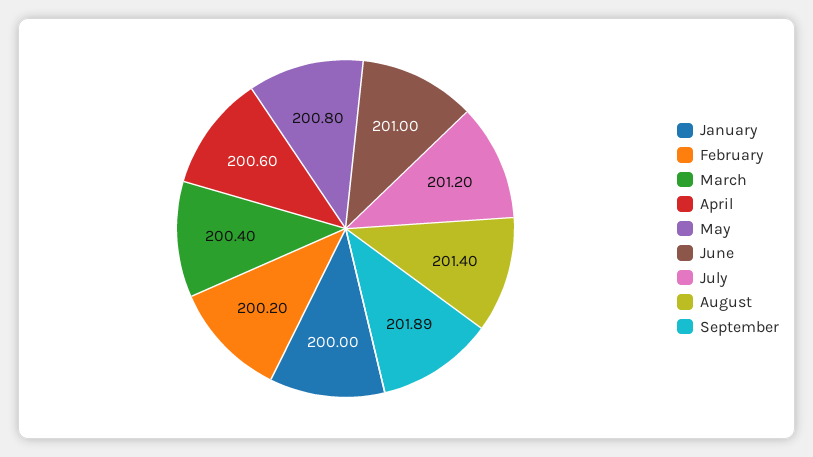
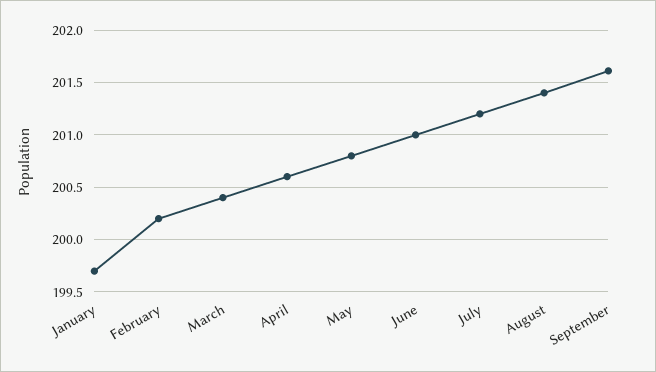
January: 200 -> 199.7
September: 201.89 -> 201.6

